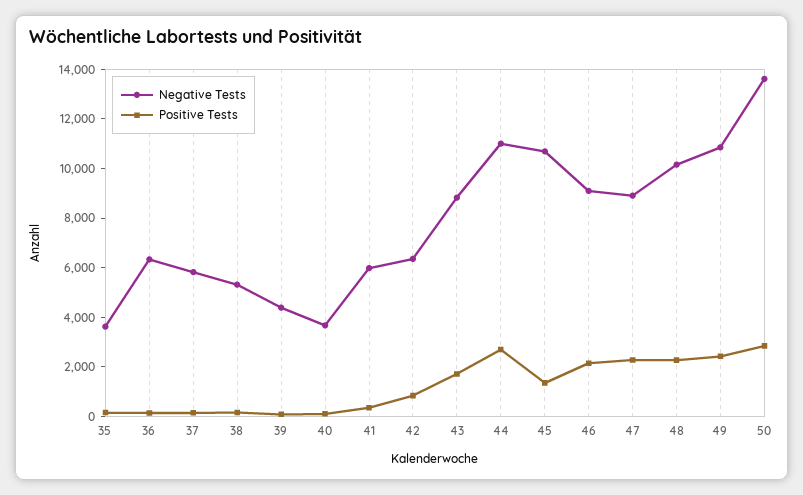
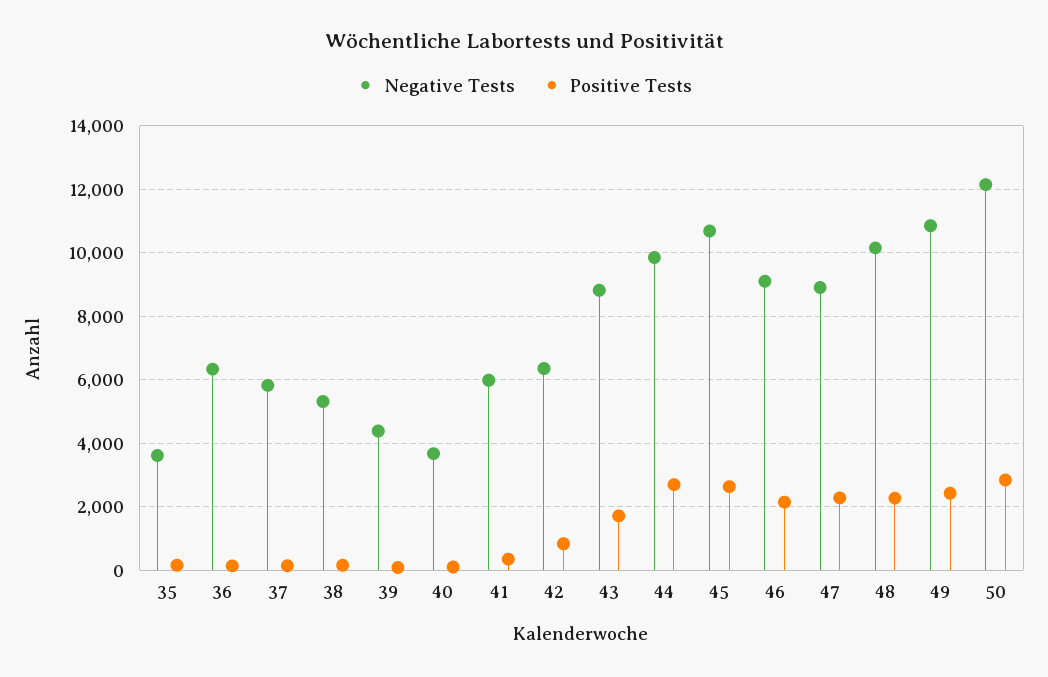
Negative Tests, 44: 11000 -> 9800
Positive Tests, 45: 1500 -> 2600
Negative Tests, 50: 13500 -> 12200

